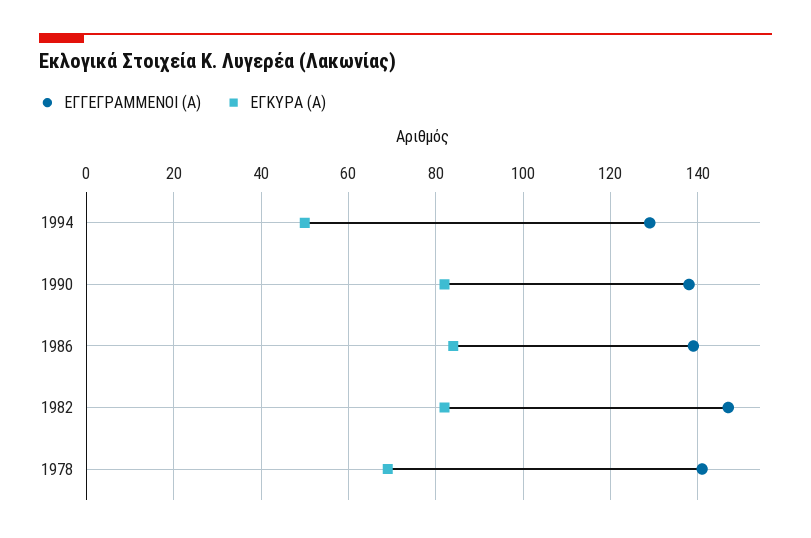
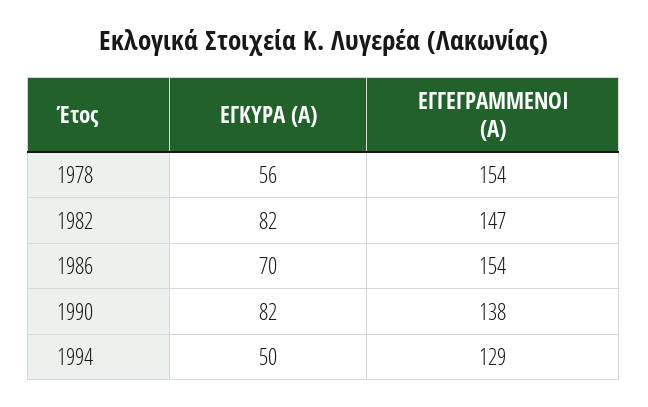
ΕΓΓΕΓΡΑΜΜΕΝΟΙ (Α), 1986: 140 -> 154
ΕΓΚΥΡΑ (Α), 1986: 85 -> 70
ΕΓΓΕΓΡΑΜΜΕΝΟΙ (Α), 1978: 140 -> 154
ΕΓΚΥΡΑ (Α), 1978: 70 -> 56

